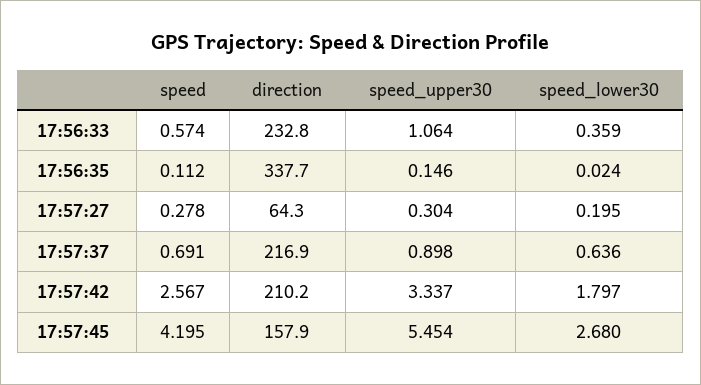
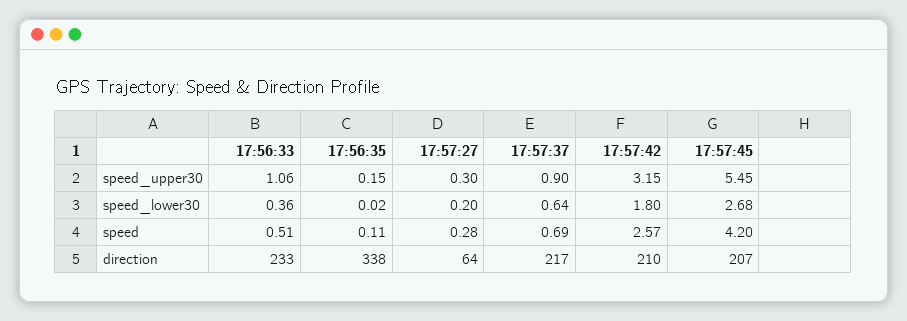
speed, 17:56:33: 0.574 -> 0.51
speed_upper30, 17:57:42: 3.337 -> 3.15
direction, 17:57:45: 157.9 -> 207

